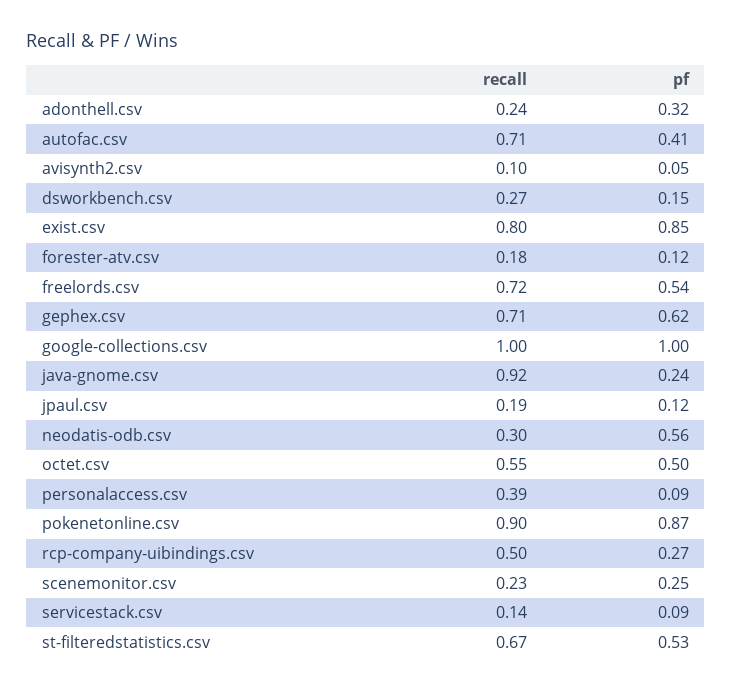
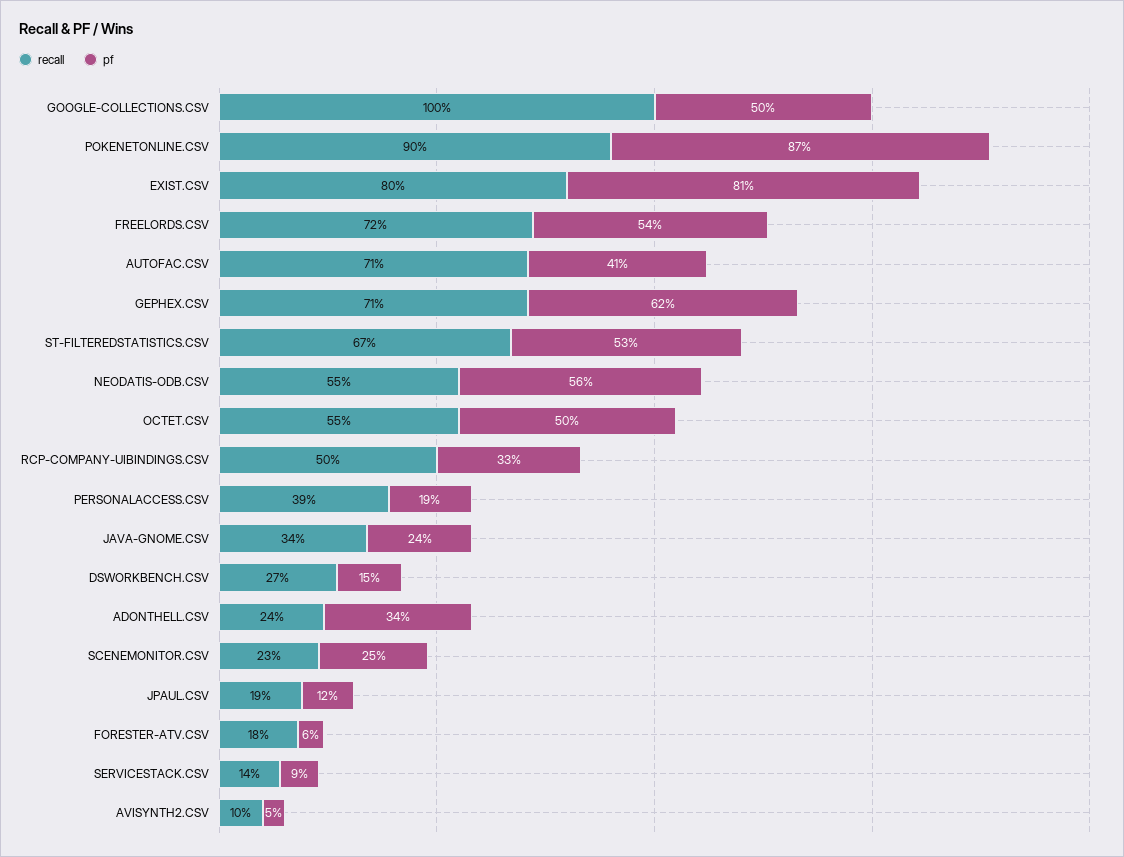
pf, adonthell.csv: 0.32 -> 0.34
pf, exist.csv: 0.85 -> 0.81
pf, forester-atv.csv: 0.12 -> 0.06
pf, google-collections.csv: 1 -> 0.5
recall, java-gnome.csv: 0.92 -> 0.34
recall, neodatis-odb.csv: 0.3 -> 0.55
pf, personalaccess.csv: 0.09 -> 0.19
pf, rcp-company-uibindings.csv: 0.27 -> 0.33

